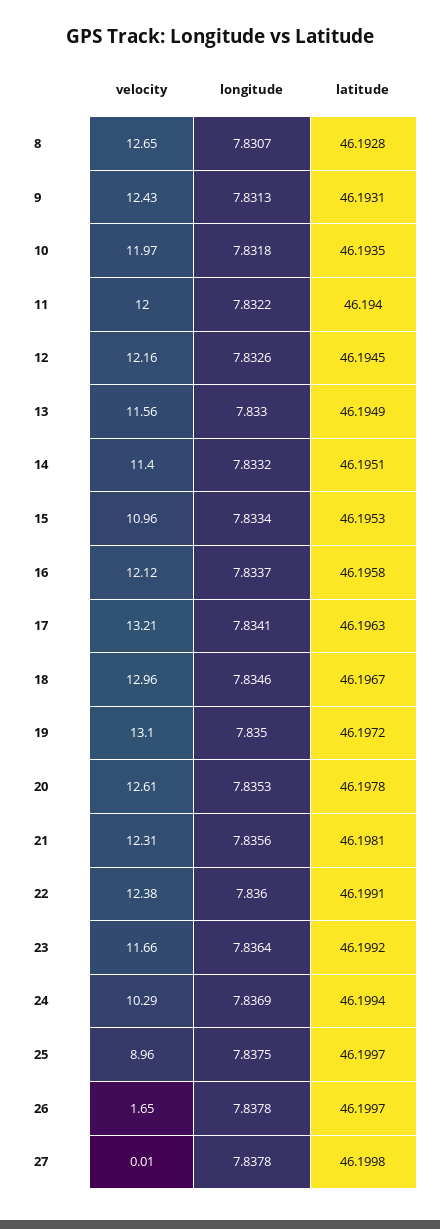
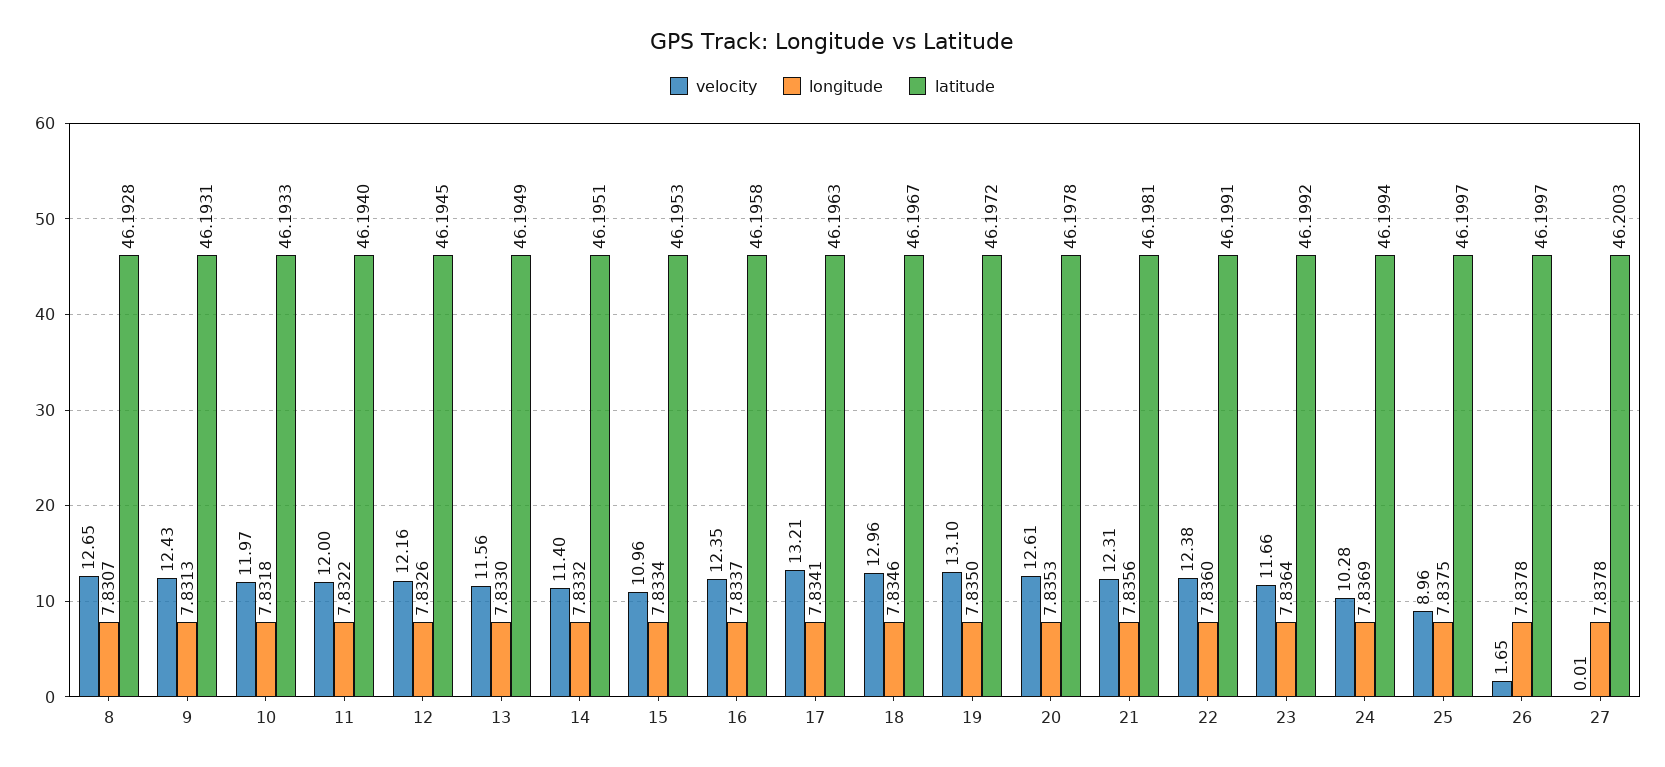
latitude, 10: 46.1935 -> 46.1933
velocity, 16: 12.12 -> 12.35
velocity, 24: 10.29 -> 10.28
latitude, 27: 46.1998 -> 46.2003

